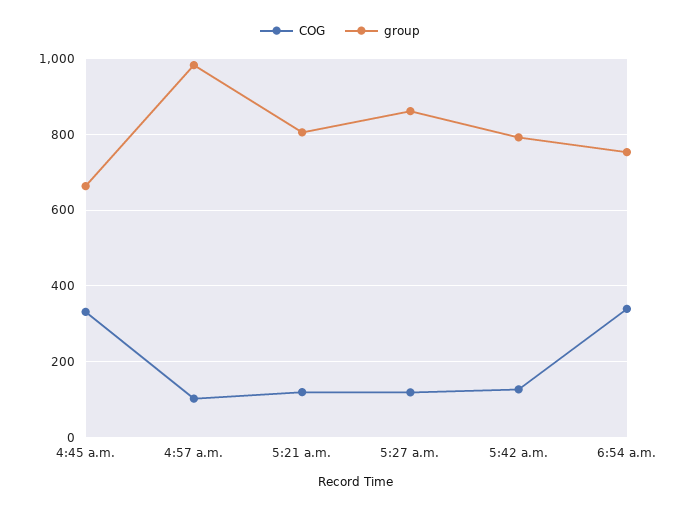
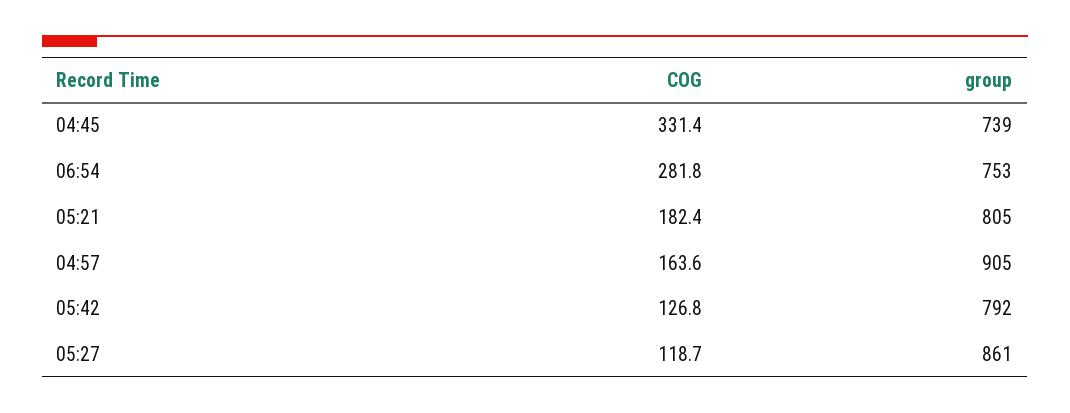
group, 4:45 a.m.: 660 -> 739
COG, 4:57 a.m.: 100 -> 163.6
group, 4:57 a.m.: 980 -> 905
COG, 5:21 a.m.: 120 -> 182.4
COG, 6:54 a.m.: 340 -> 281.8

